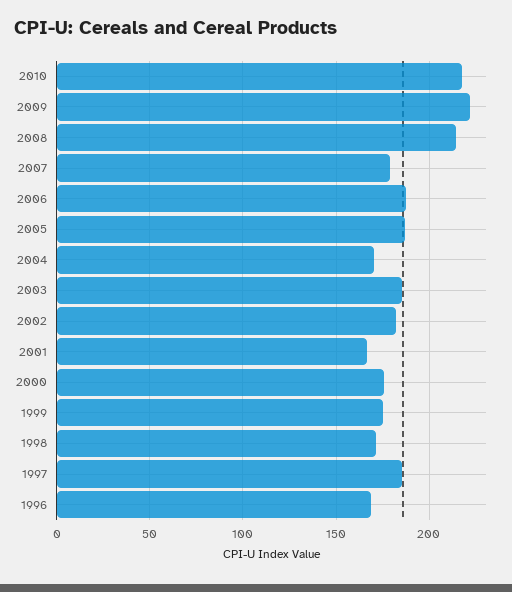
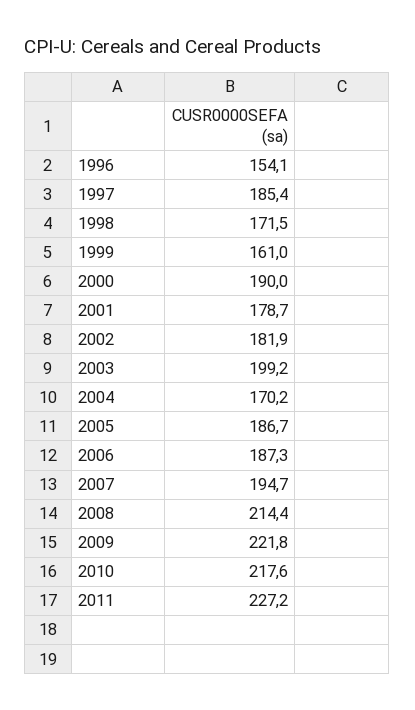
2007: 180 -> 194.7
2003: 185 -> 199.2
2001: 165 -> 178.7
2000: 175 -> 190
1999: 175 -> 161
1996: 170 -> 154.1
2011: none -> 227.2

